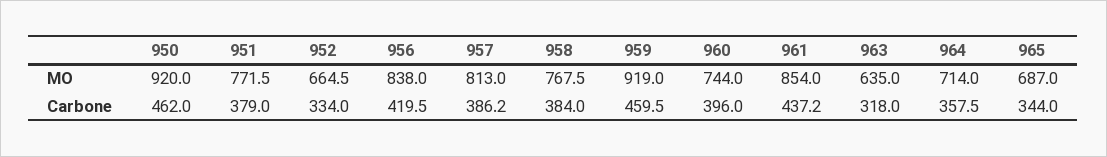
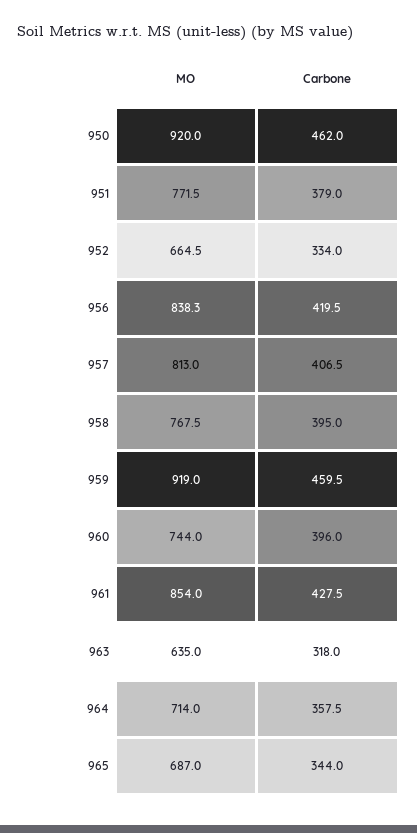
956, MO: 838 -> 838.3
957, Carbone: 386.2 -> 406.5
958, Carbone: 384 -> 395
961, Carbone: 437.2 -> 427.5

